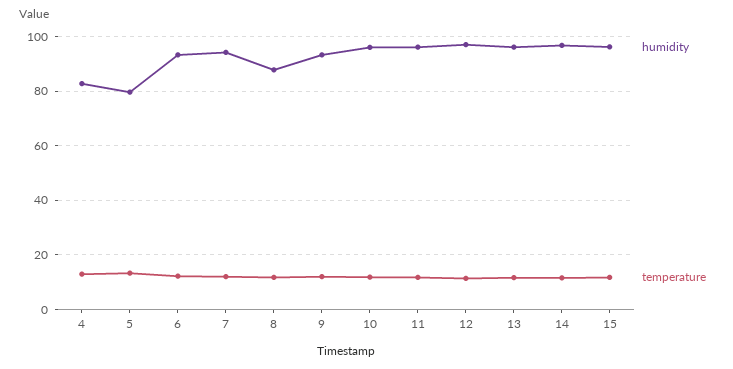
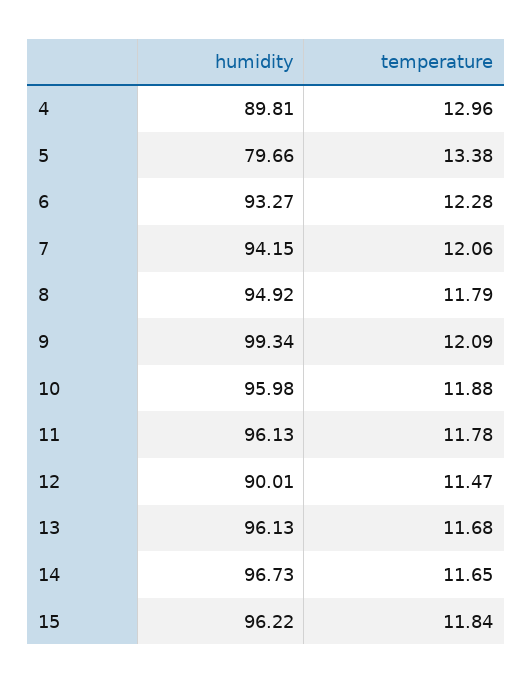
humidity, 4: 82.5 -> 89.81
humidity, 8: 87.5 -> 94.92
humidity, 9: 92.5 -> 99.34
humidity, 12: 97.5 -> 90.01

